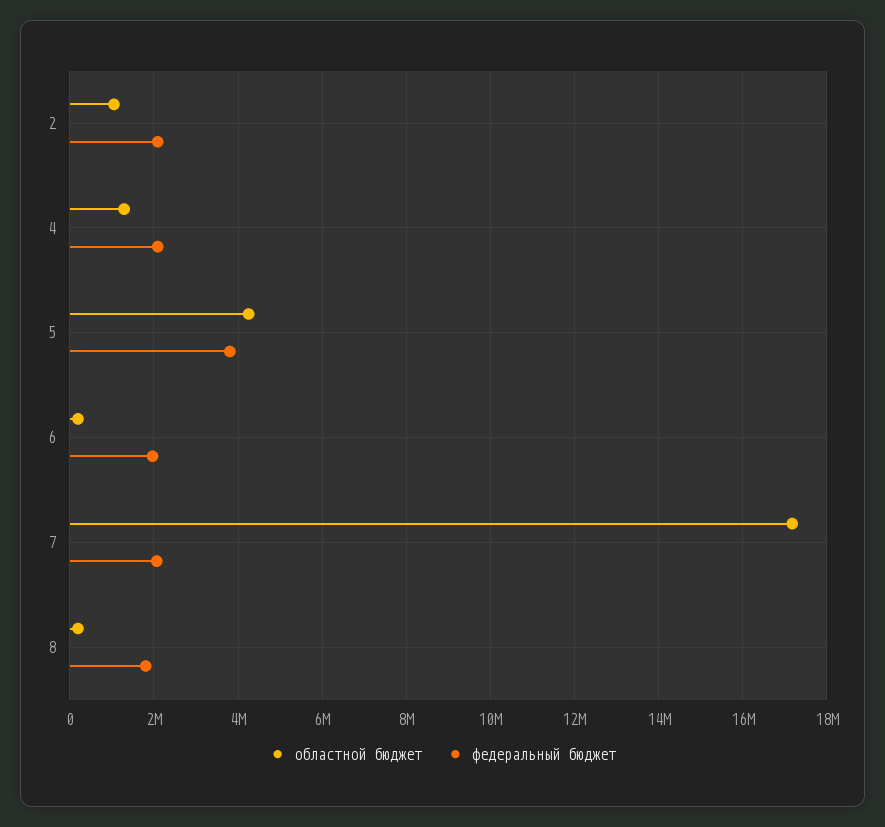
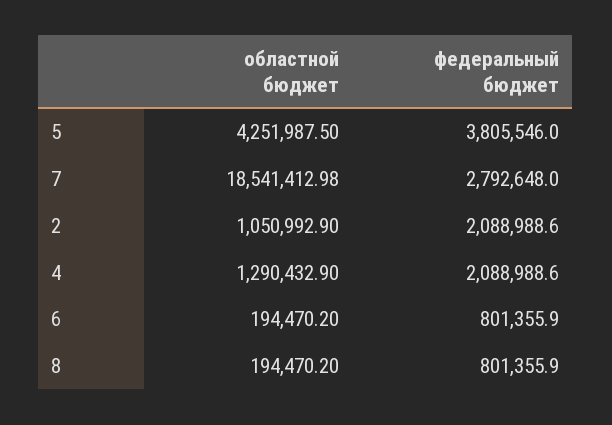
федеральный бюджет, 6: 2000000 -> 801355.9
областной бюджет, 7: 17200000 -> 18541412.98
федеральный бюджет, 7: 2000000 -> 2792648
федеральный бюджет, 8: 1800000 -> 801355.9

